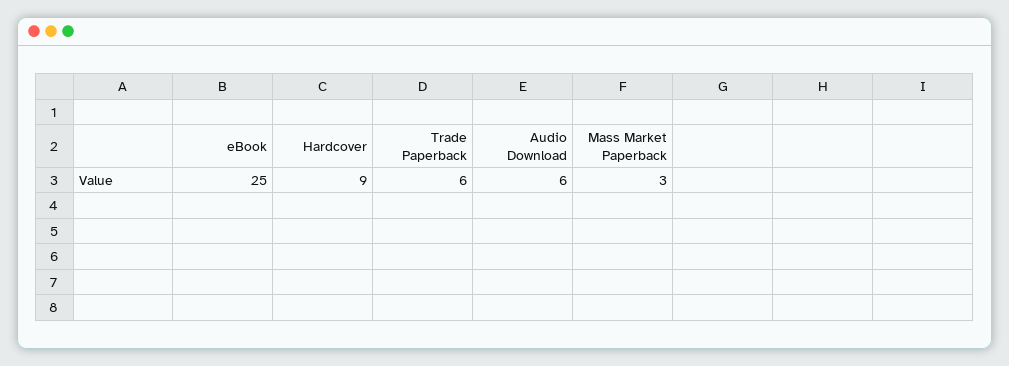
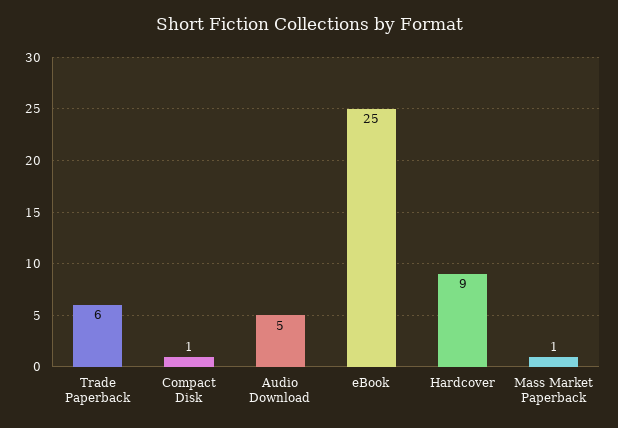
Audio Download: 6 -> 5
Mass Market Paperback: 3 -> 1
Compact Disk: none -> 1

